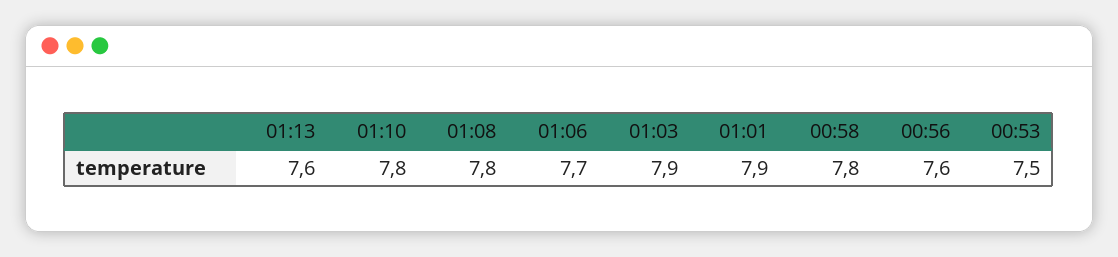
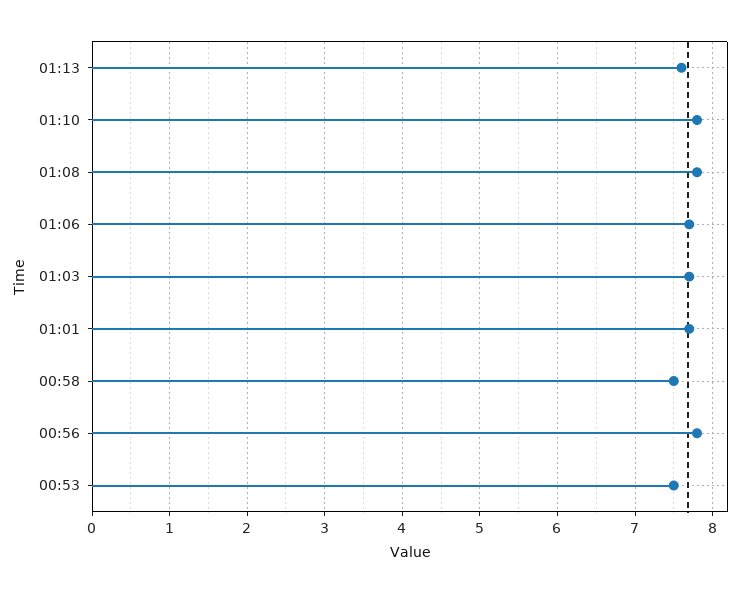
01:03: 7.9 -> 7.7
01:01: 7.9 -> 7.7
00:58: 7.8 -> 7.5
00:56: 7.6 -> 7.8

